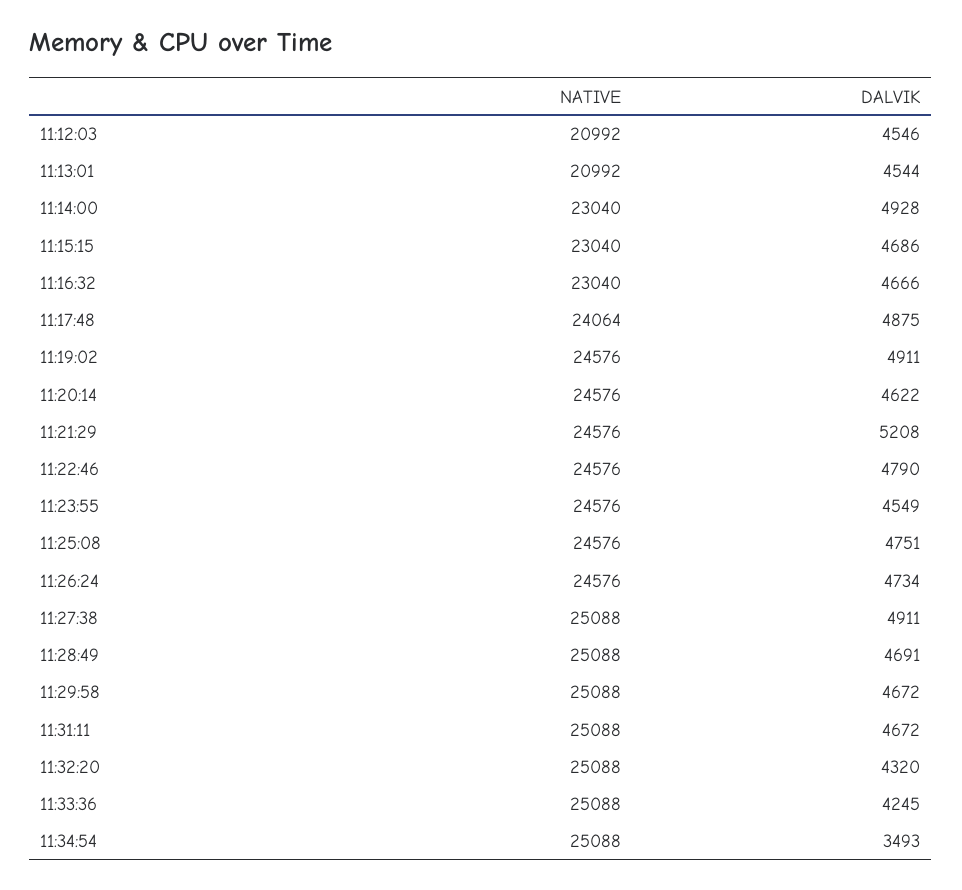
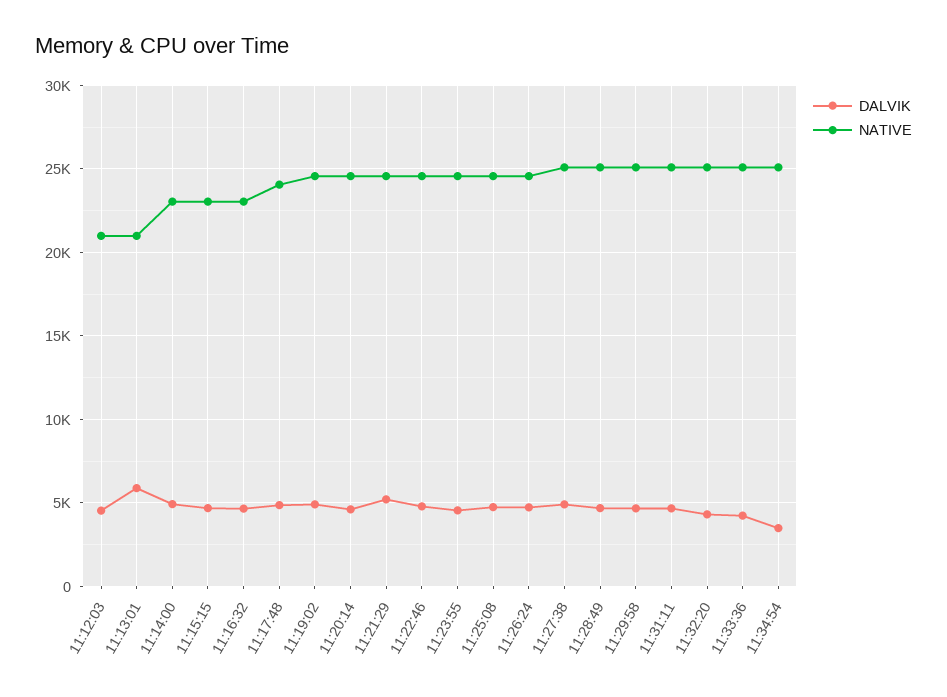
DALVIK, 11:13:01: 4544 -> 6000

